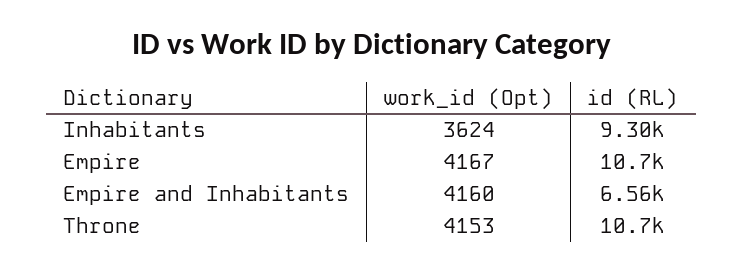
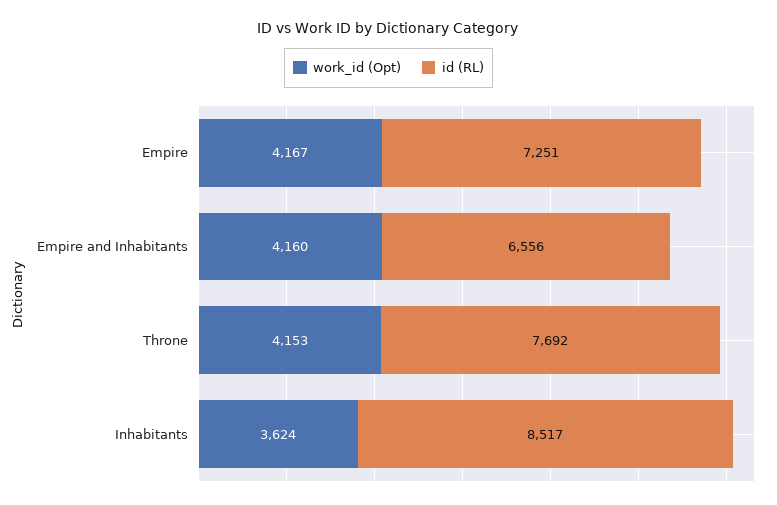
id (RL), Inhabitants: 9300 -> 8517
id (RL), Empire: 10700 -> 7251
id (RL), Throne: 10700 -> 7692

